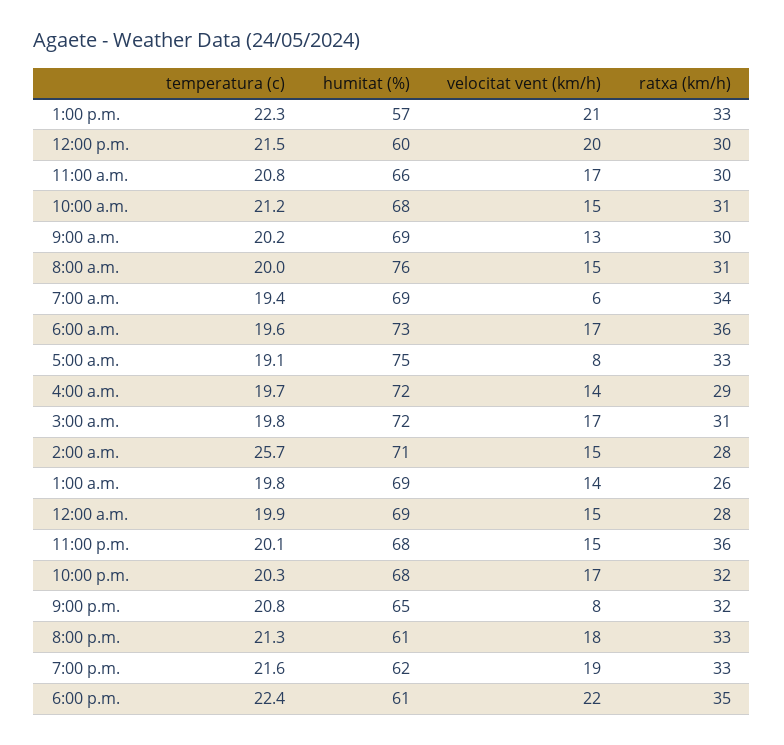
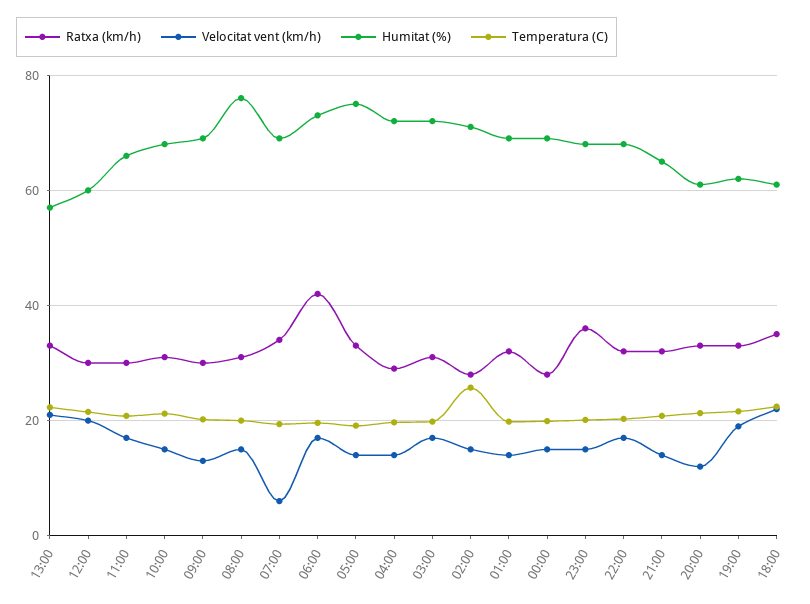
ratxa (km/h), 6:00 a.m.: 36 -> 42
velocitat vent (km/h), 5:00 a.m.: 8 -> 14
ratxa (km/h), 1:00 a.m.: 26 -> 32
velocitat vent (km/h), 9:00 p.m.: 8 -> 14
velocitat vent (km/h), 8:00 p.m.: 18 -> 12

